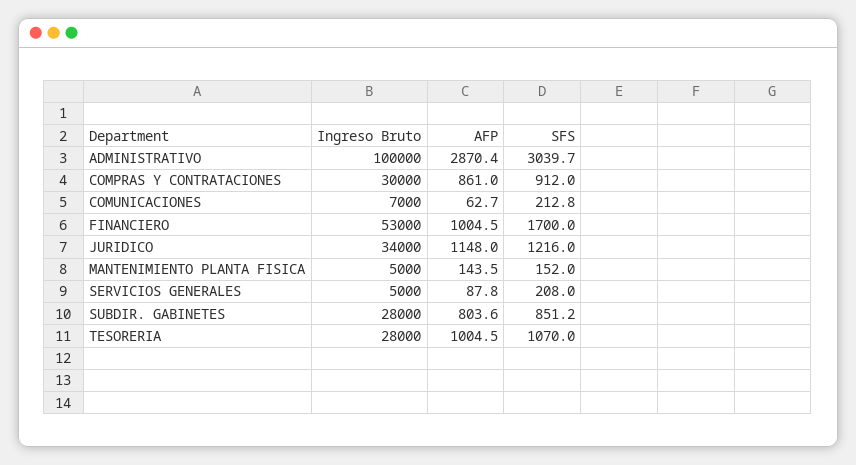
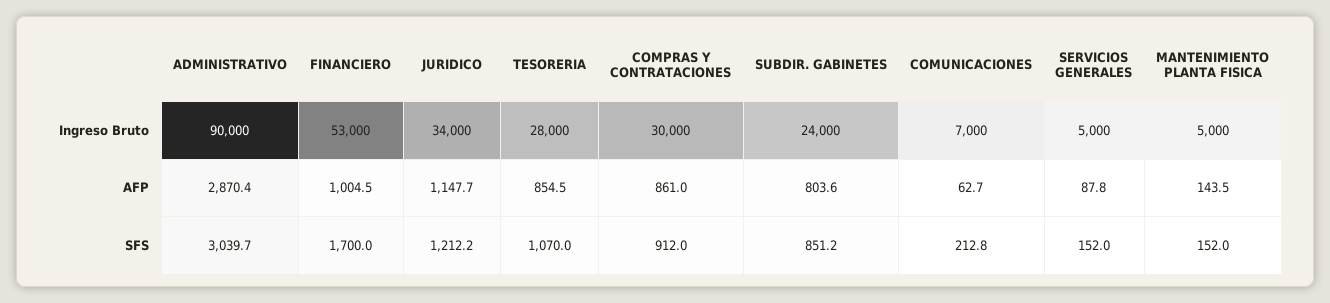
Ingreso Bruto, ADMINISTRATIVO: 100000 -> 90000
AFP, JURIDICO: 1148 -> 1147.7
SFS, JURIDICO: 1216 -> 1212.2
SFS, SERVICIOS GENERALES: 208 -> 152
Ingreso Bruto, SUBDIR. GABINETES: 28000 -> 24000
AFP, TESORERIA: 1004.5 -> 854.5

